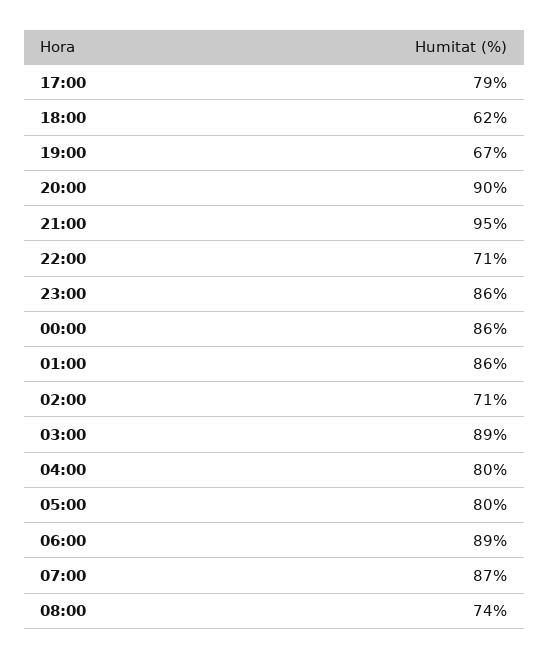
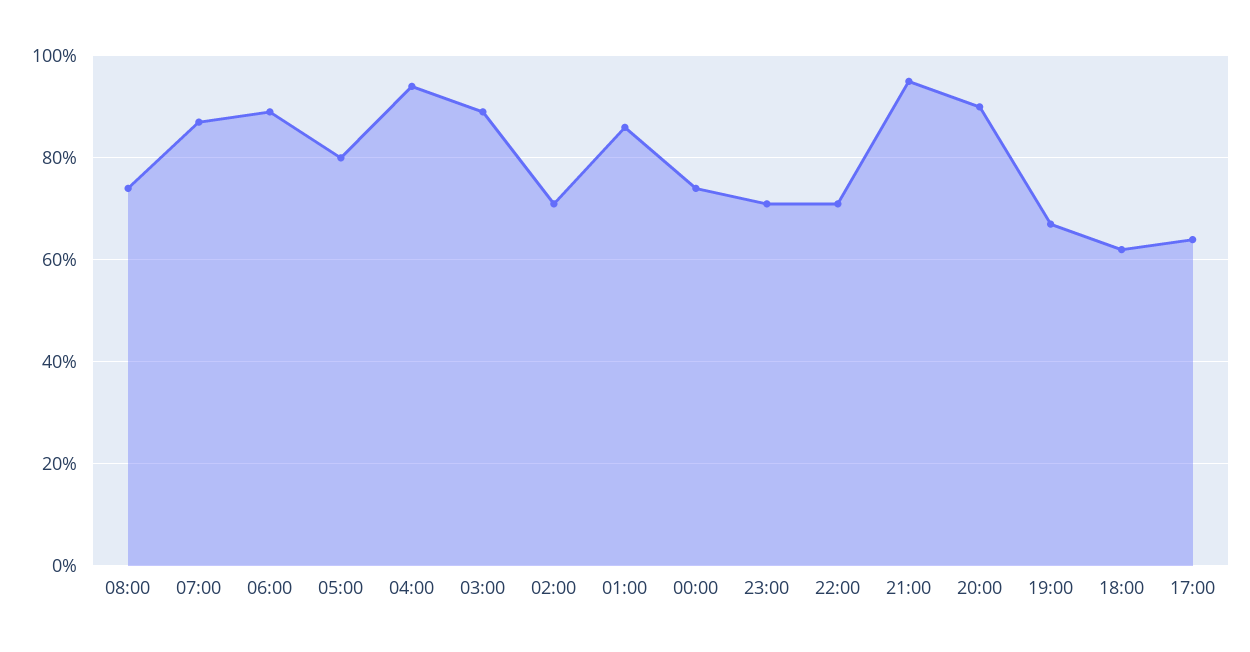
17:00: 79 -> 65
23:00: 86 -> 70
00:00: 86 -> 75
04:00: 80 -> 95

